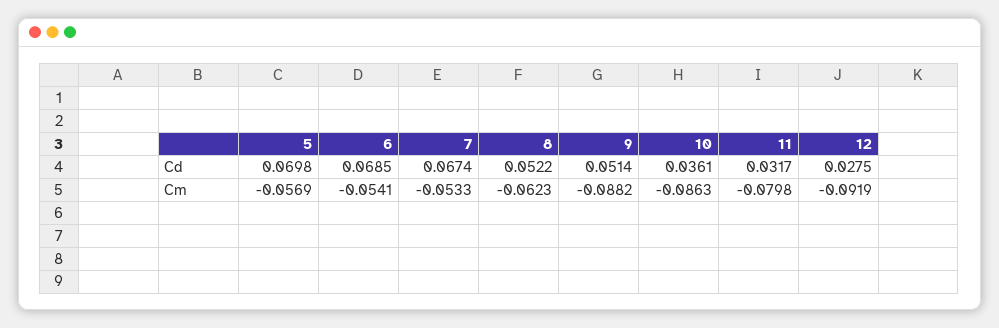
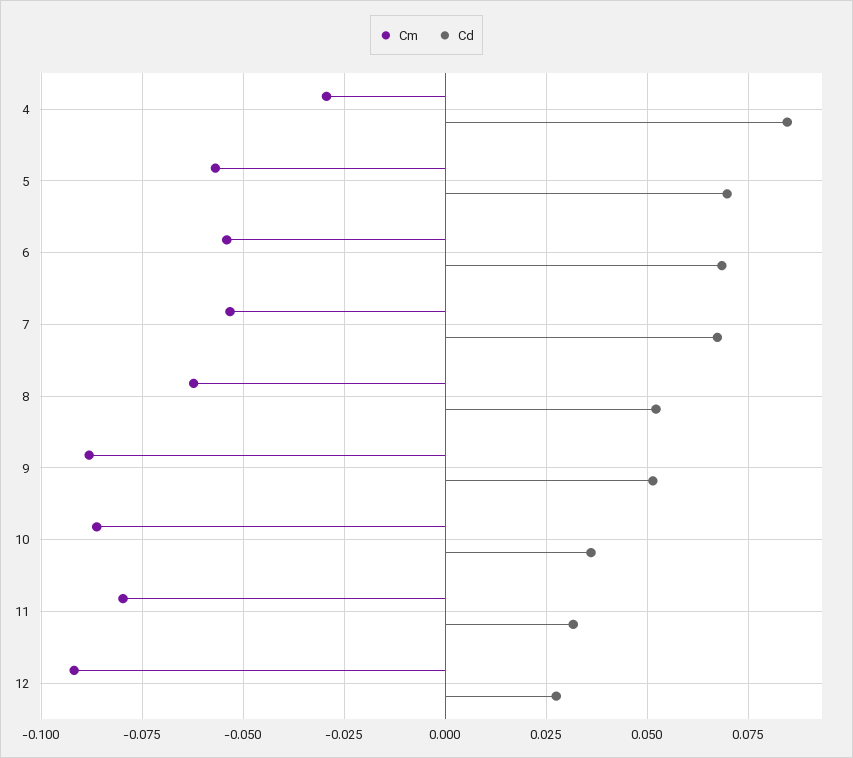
Cm, 4: none -> -0.03
Cd, 4: none -> 0.085

